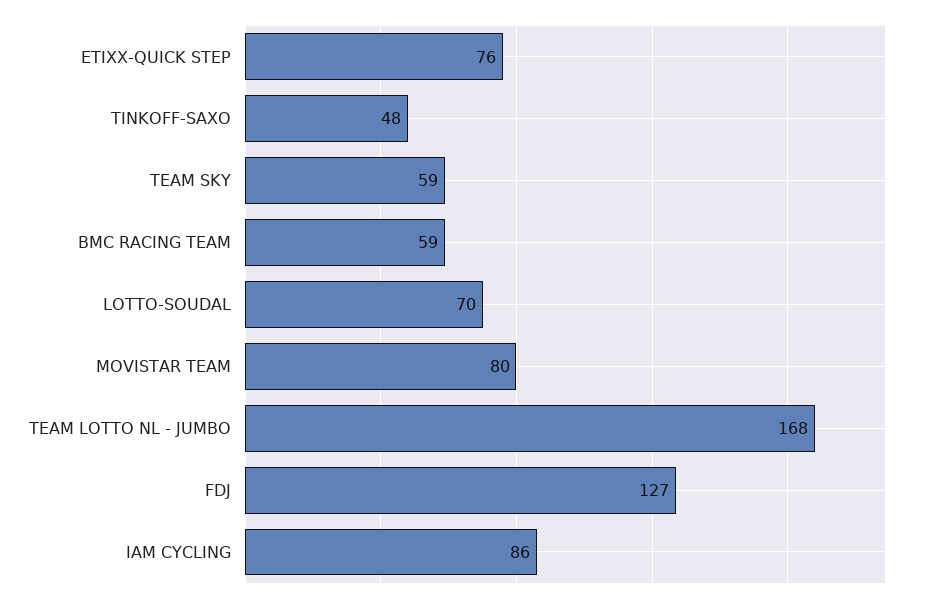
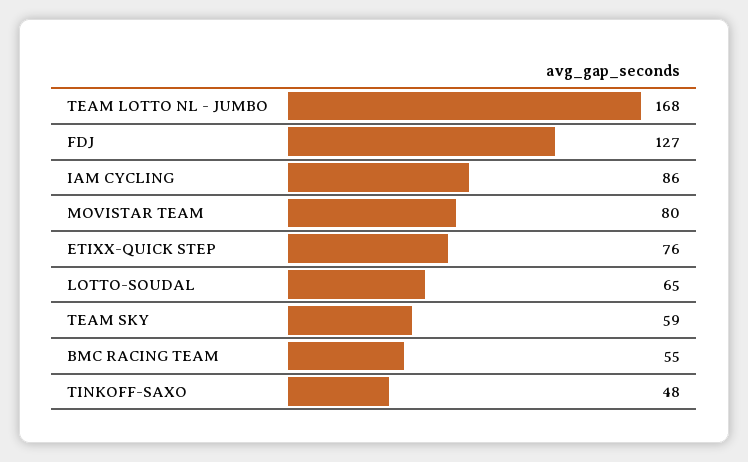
BMC RACING TEAM: 59 -> 55
LOTTO-SOUDAL: 70 -> 65

